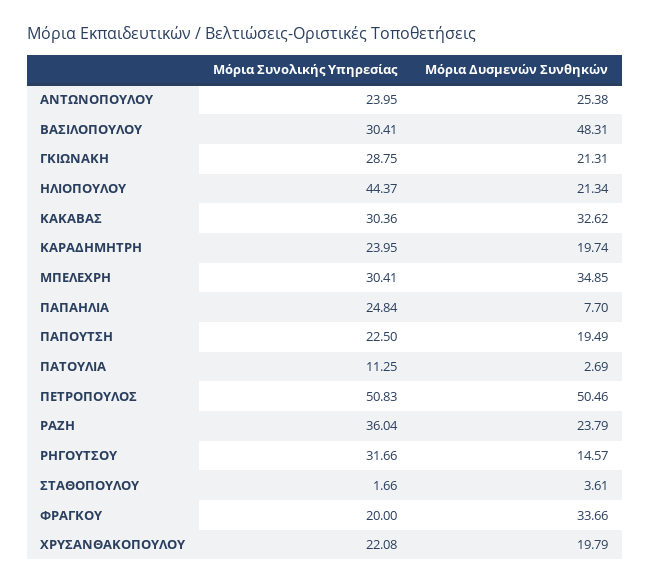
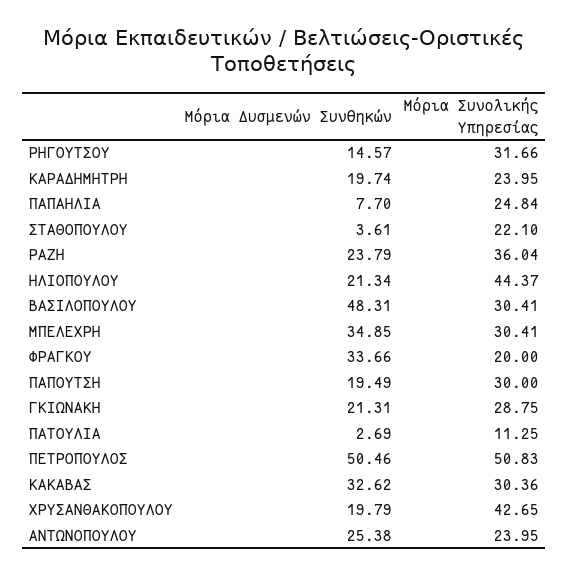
Μόρια Συνολικής Υπηρεσίας, ΠΑΠΟΥΤΣΗ: 22.5 -> 30
Μόρια Συνολικής Υπηρεσίας, ΣΤΑΘΟΠΟΥΛΟΥ: 1.66 -> 22.1
Μόρια Συνολικής Υπηρεσίας, ΧΡΥΣΑΝΘΑΚΟΠΟΥΛΟΥ: 22.08 -> 42.65

